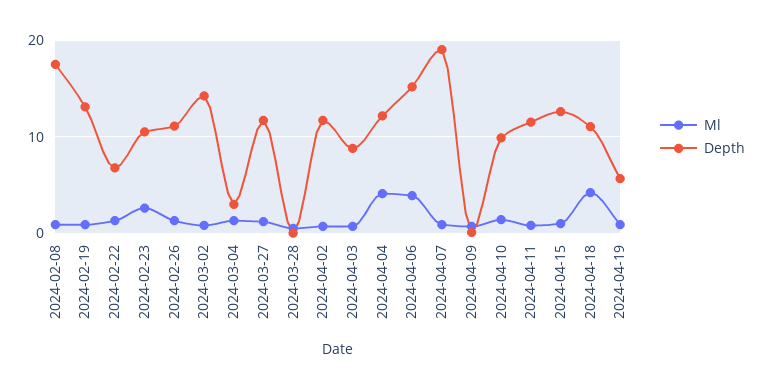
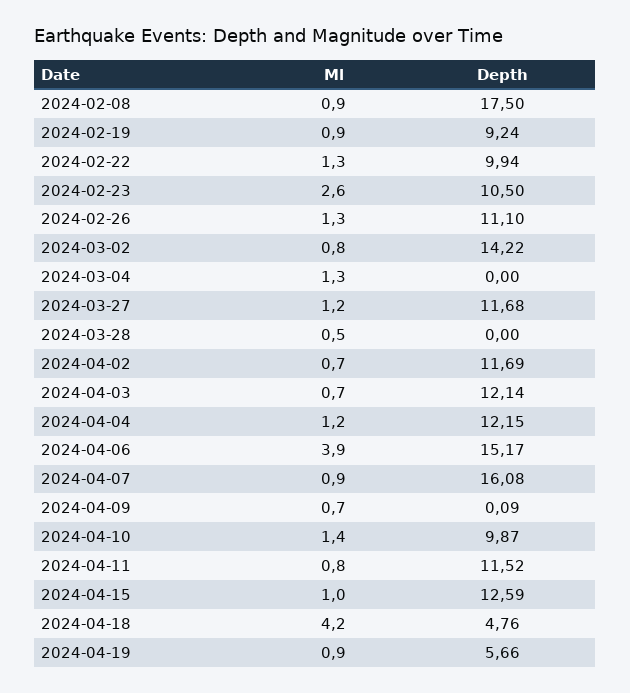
Depth, 2024-02-19: 13 -> 9.24
Depth, 2024-02-22: 7 -> 9.94
Depth, 2024-03-04: 3 -> 0
Depth, 2024-04-03: 9 -> 12.14
Ml, 2024-04-04: 4 -> 1.2
Depth, 2024-04-07: 19 -> 16.08
Depth, 2024-04-18: 11 -> 4.76

